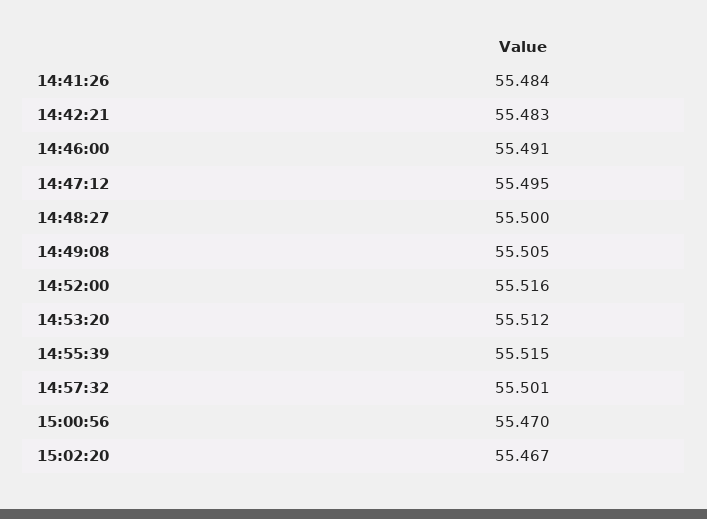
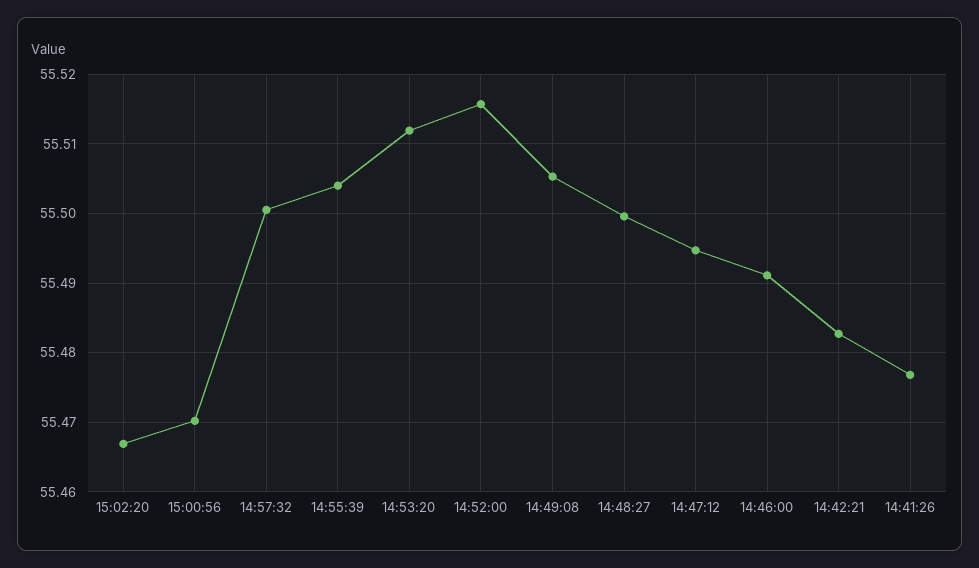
14:41:26: 55.484 -> 55.477
14:55:39: 55.515 -> 55.504

